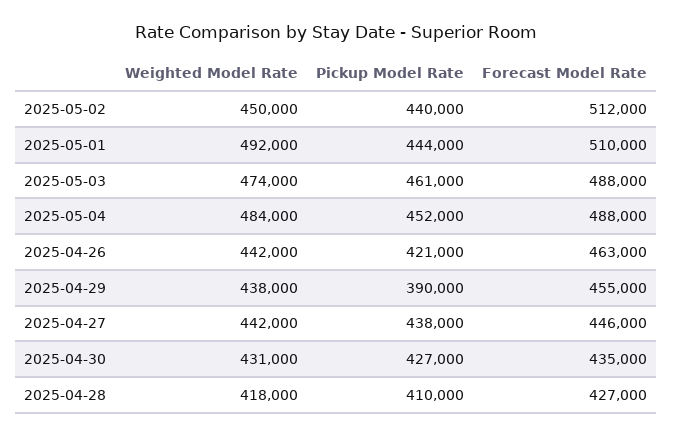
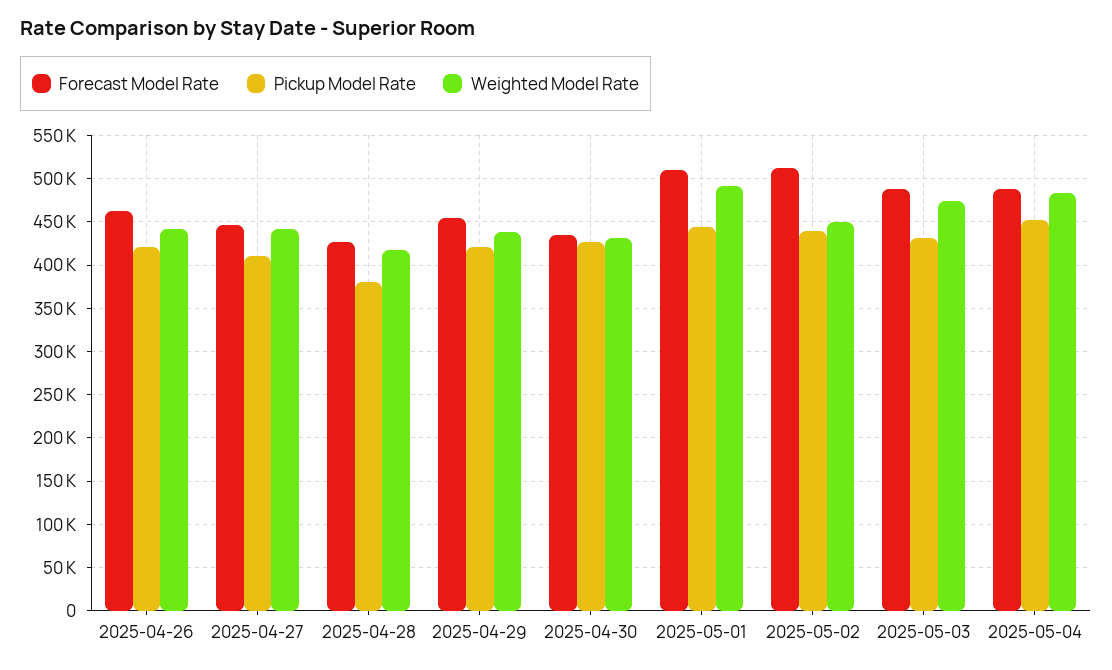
Pickup Model Rate, 2025-05-03: 461000 -> 430000
Pickup Model Rate, 2025-04-29: 390000 -> 420000
Pickup Model Rate, 2025-04-27: 438000 -> 410000
Pickup Model Rate, 2025-04-28: 410000 -> 380000

